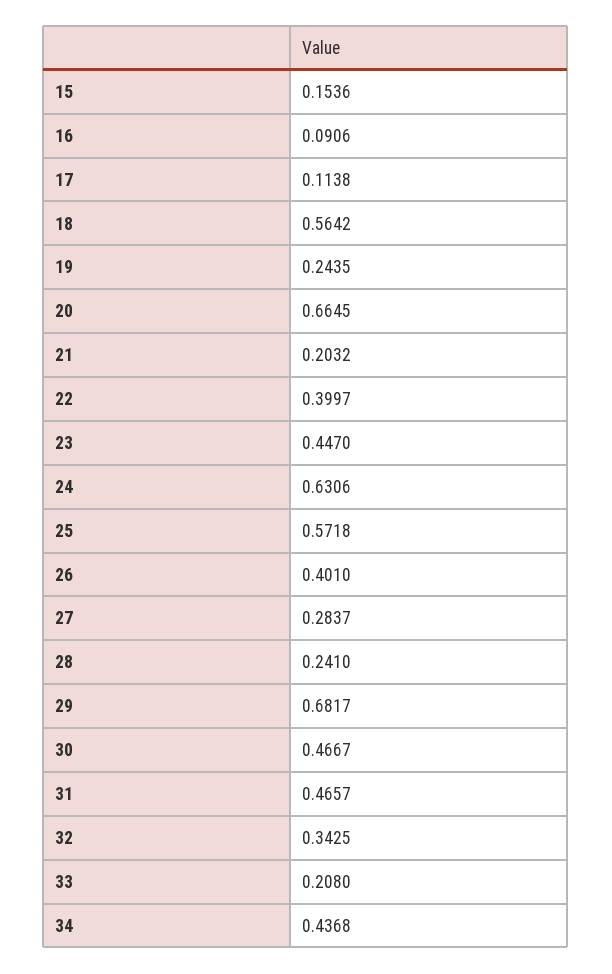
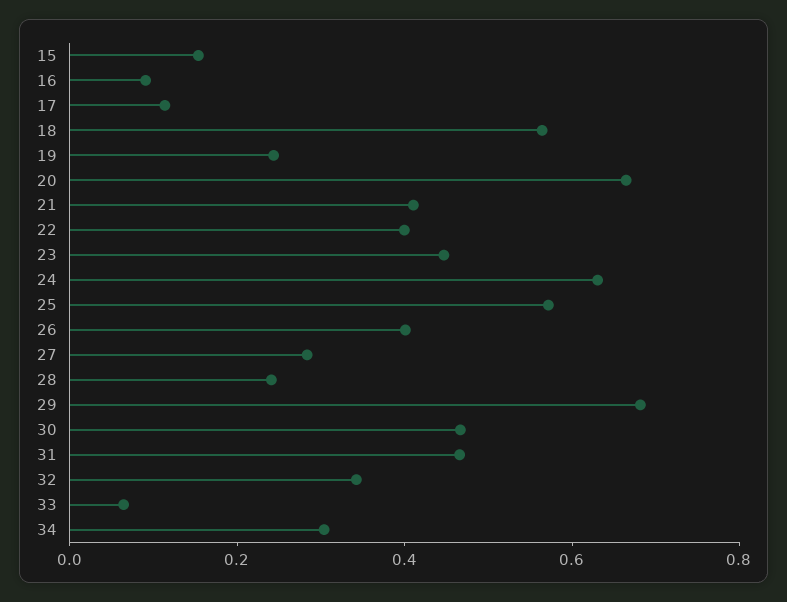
21: 0.2032 -> 0.4
33: 0.208 -> 0.05
34: 0.4368 -> 0.3

